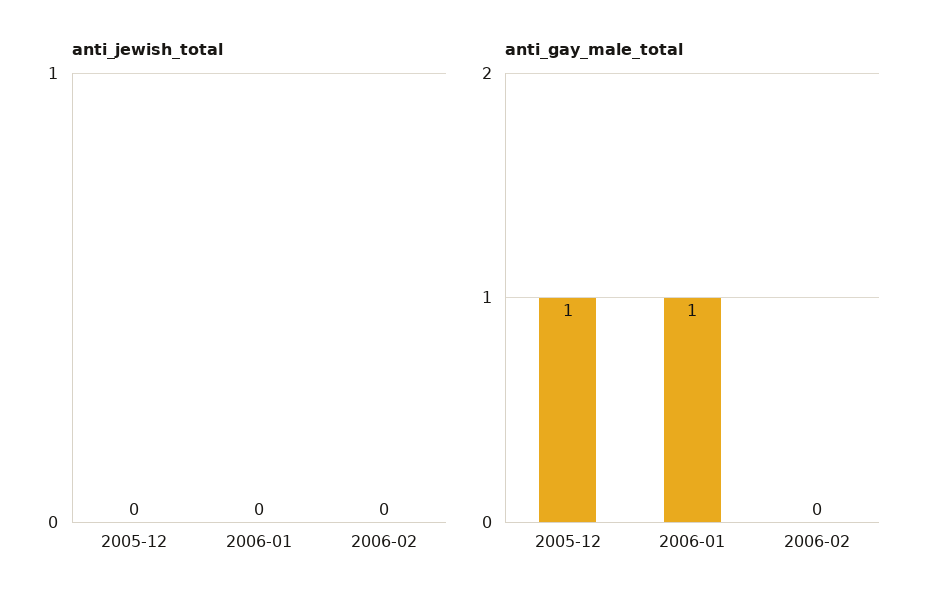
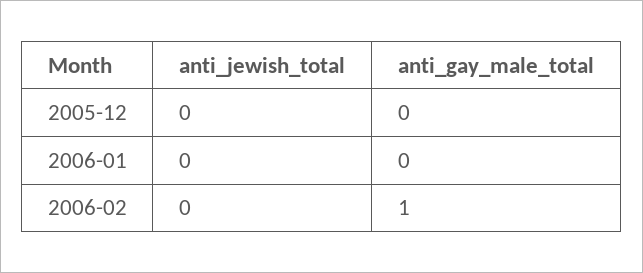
anti_gay_male_total, 2005-12: 1 -> 0
anti_gay_male_total, 2006-01: 1 -> 0
anti_gay_male_total, 2006-02: 0 -> 1

